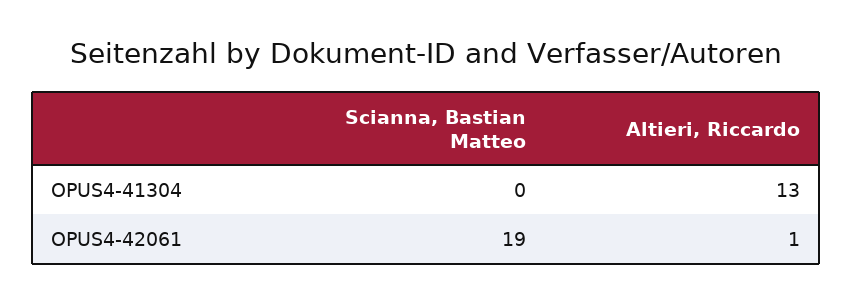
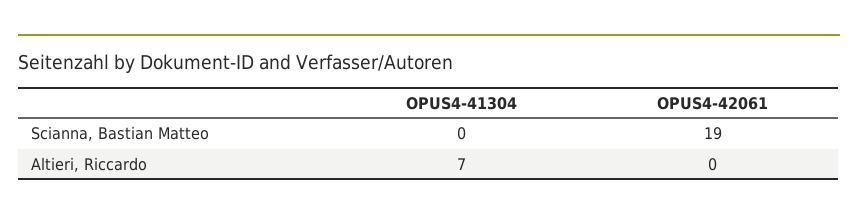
Altieri, Riccardo, OPUS4-41304: 13 -> 7
Altieri, Riccardo, OPUS4-42061: 1 -> 0

